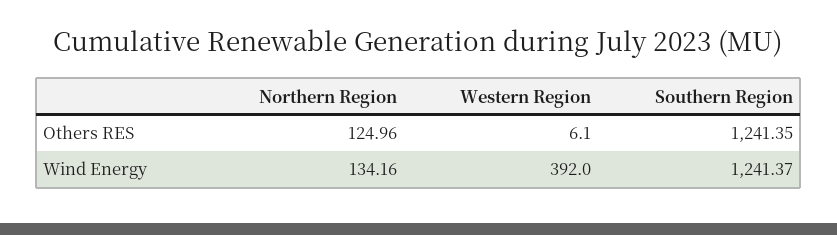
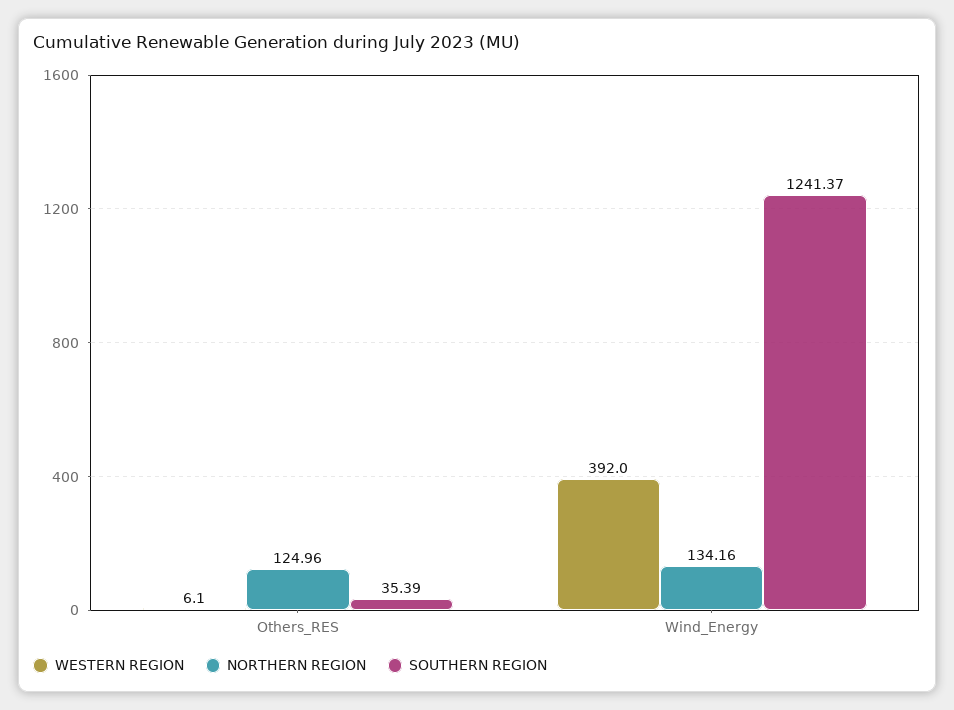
Southern Region, Others RES: 1241.35 -> 35.39

